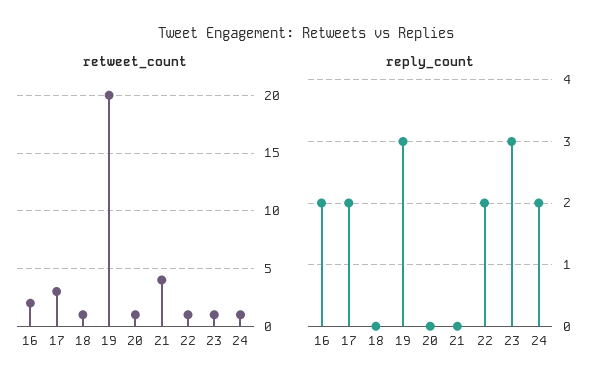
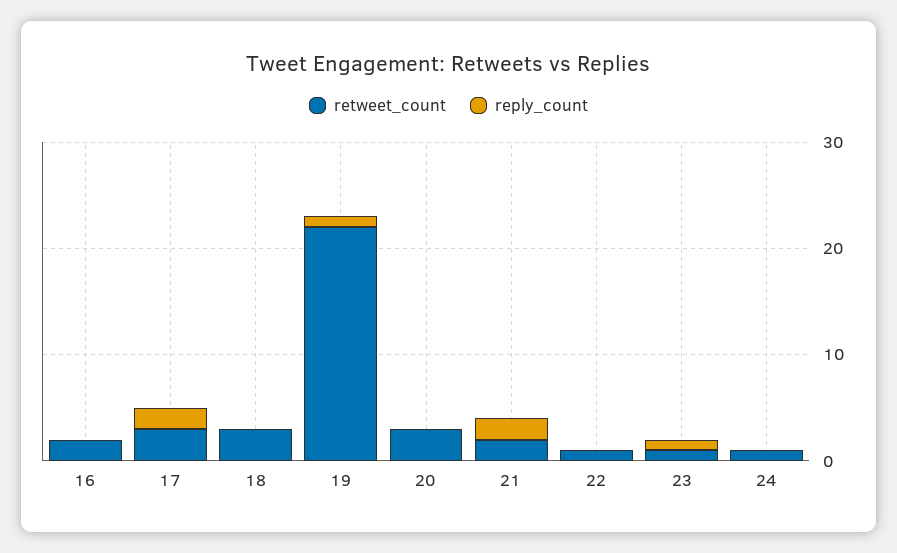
retweet_count, 18: 1 -> 3
retweet_count, 19: 20 -> 22
retweet_count, 20: 1 -> 3
retweet_count, 21: 4 -> 2
reply_count, 16: 2 -> 0
reply_count, 19: 3 -> 1
reply_count, 21: 0 -> 2
reply_count, 22: 2 -> 0
reply_count, 23: 3 -> 1
reply_count, 24: 2 -> 0

